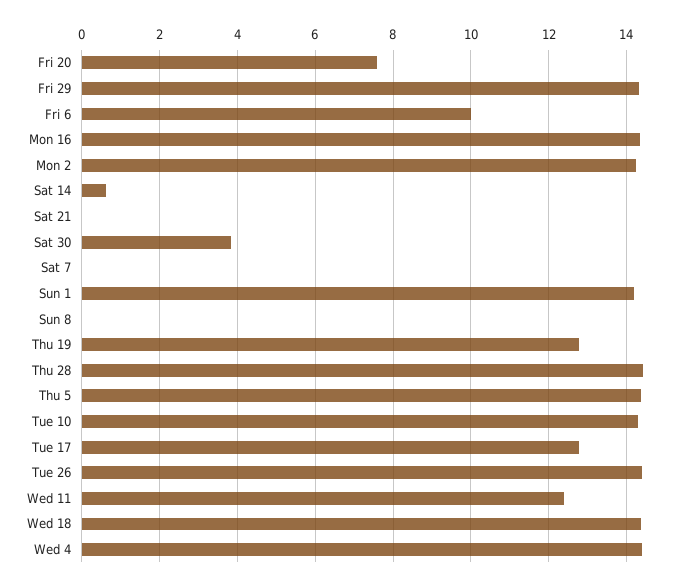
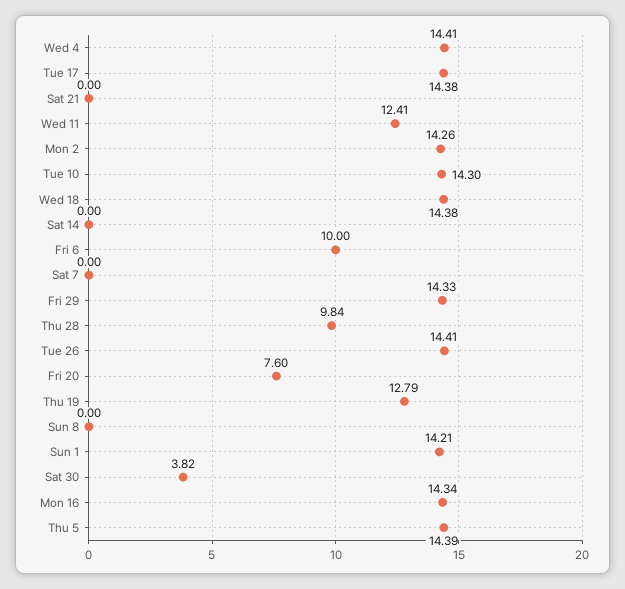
Sat 14: 0.6 -> 0
Thu 28: 14.4 -> 9.84
Tue 17: 12.8 -> 14.38

